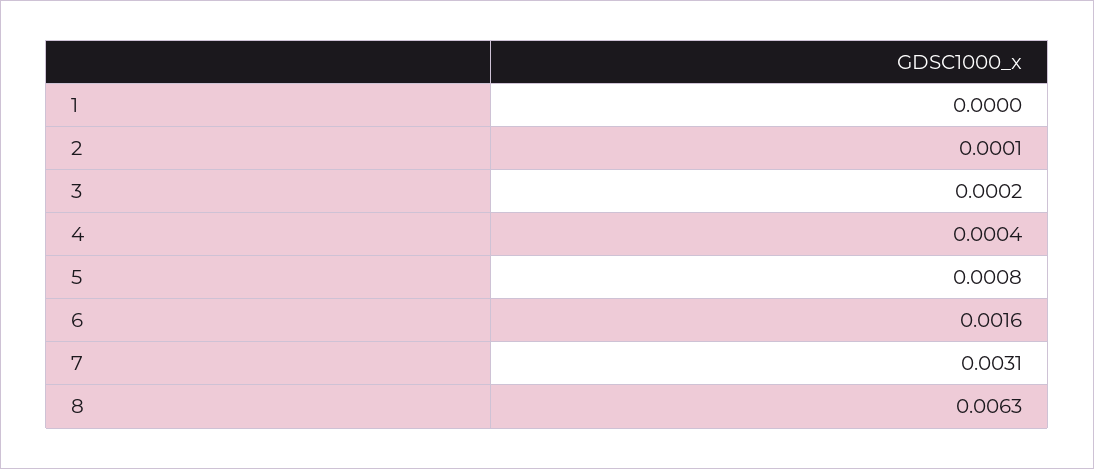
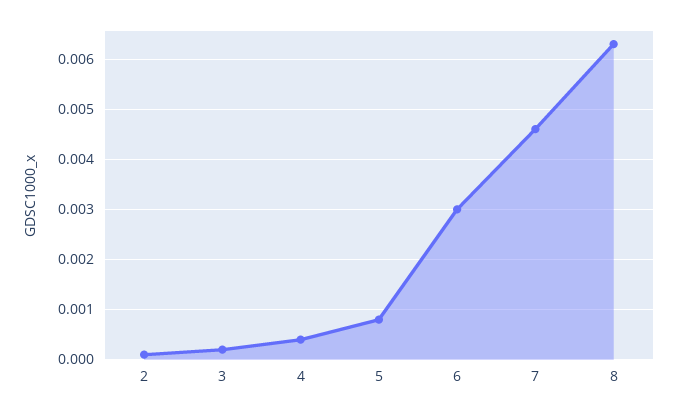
1: 0 -> none
6: 0.0016 -> 0.003
7: 0.0031 -> 0.0045

